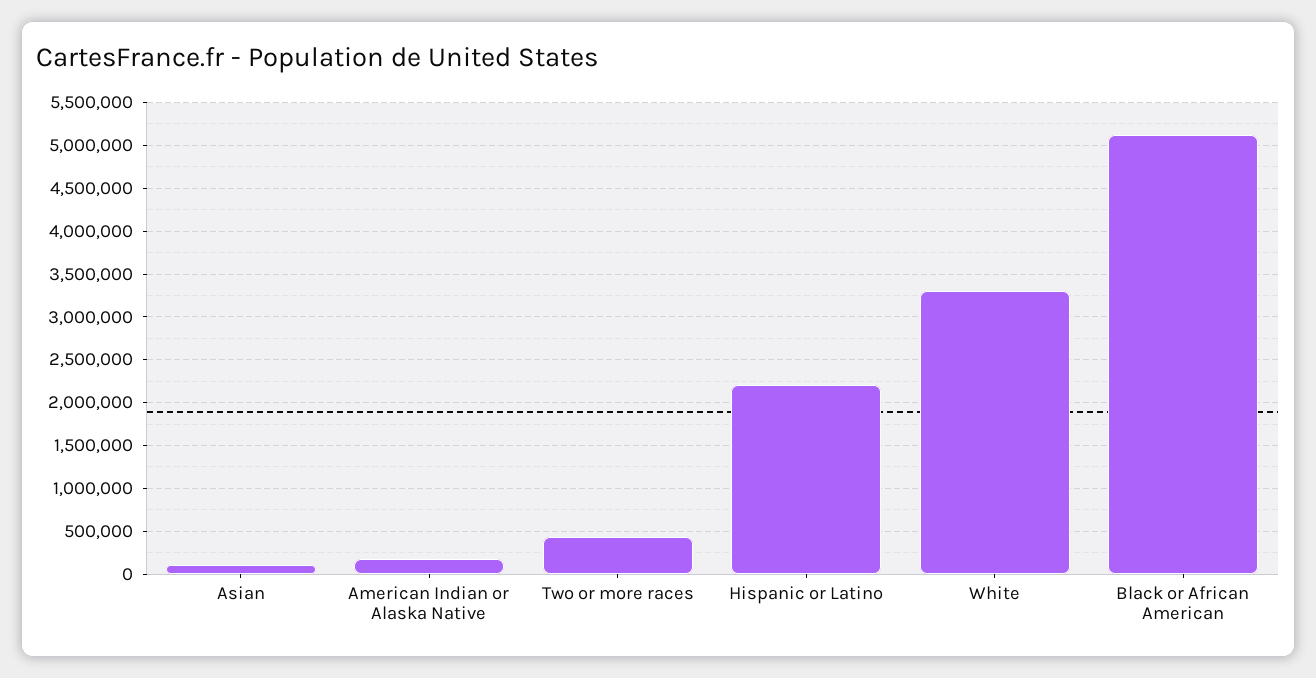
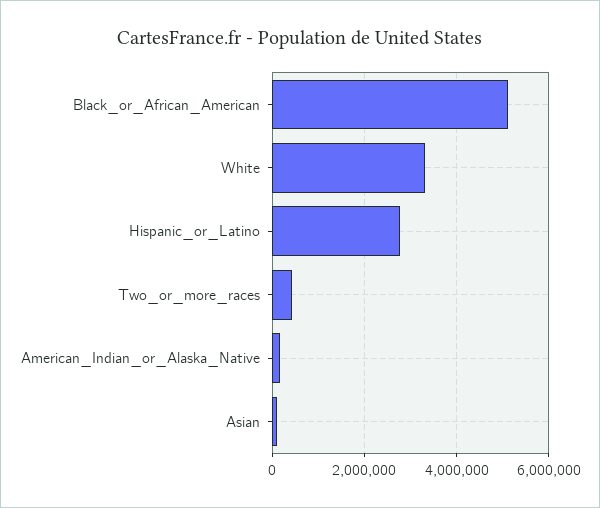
Hispanic or Latino: 2200000 -> 2800000

